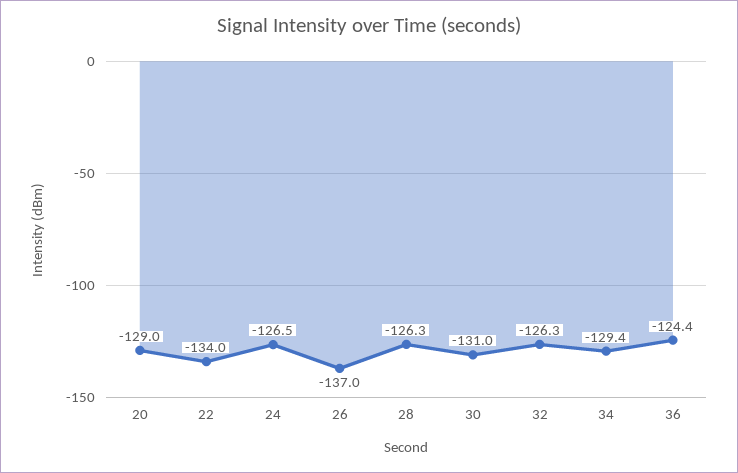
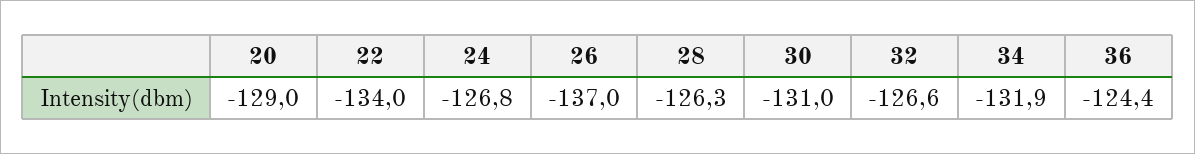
24: -126.5 -> -126.8
32: -126.3 -> -126.6
34: -129.4 -> -131.9

